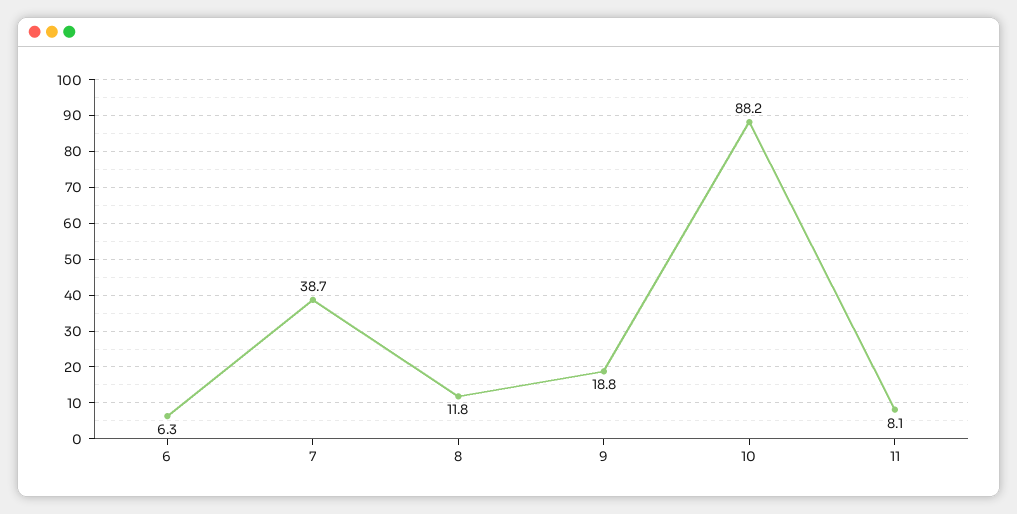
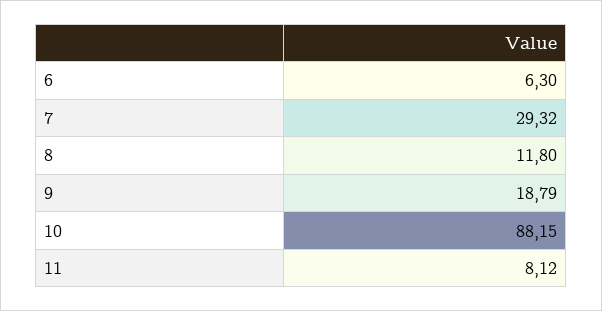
7: 38.7 -> 29.32

